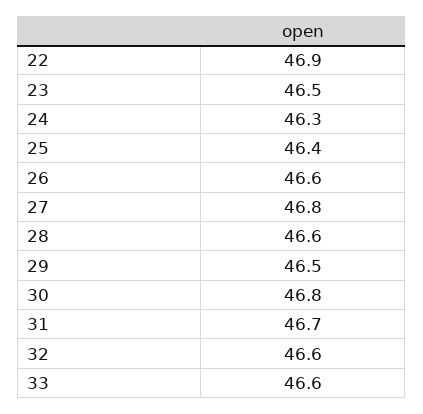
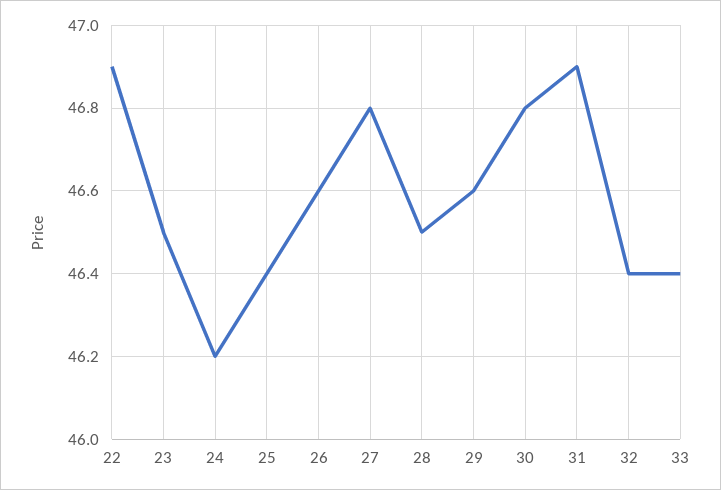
24: 46.3 -> 46.2
28: 46.6 -> 46.5
29: 46.5 -> 46.6
31: 46.7 -> 46.9
32: 46.6 -> 46.4
33: 46.6 -> 46.4

